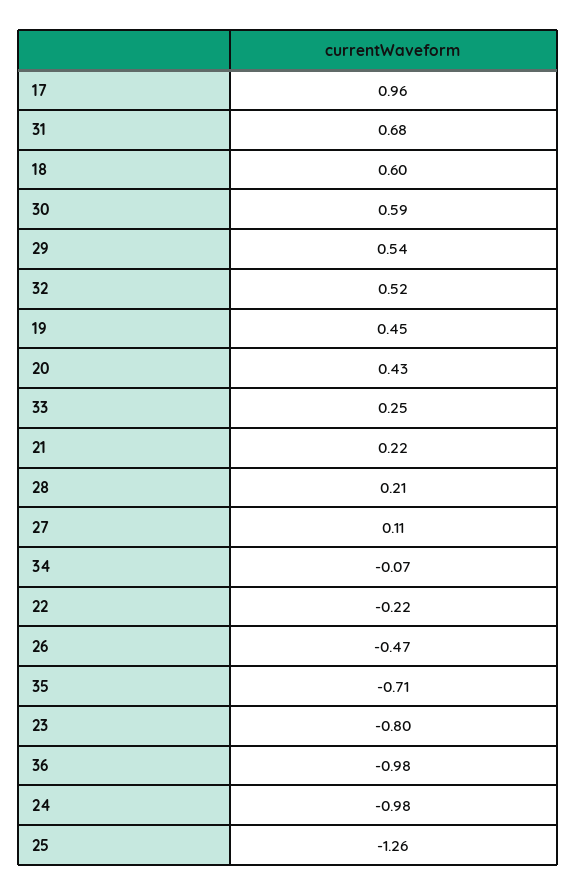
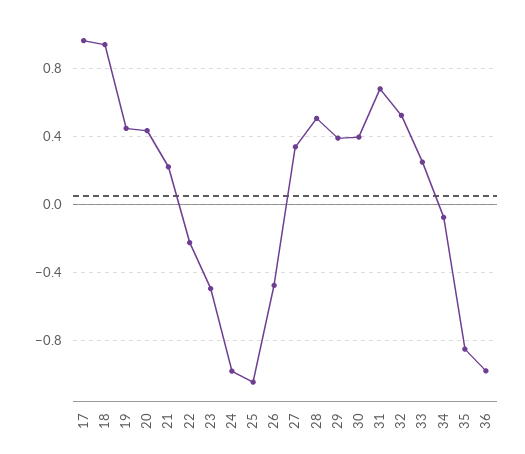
18: 0.6 -> 0.95
30: 0.59 -> 0.4
29: 0.54 -> 0.4
28: 0.21 -> 0.5
27: 0.11 -> 0.35
35: -0.71 -> -0.85
23: -0.8 -> -0.5
25: -1.26 -> -1.05

